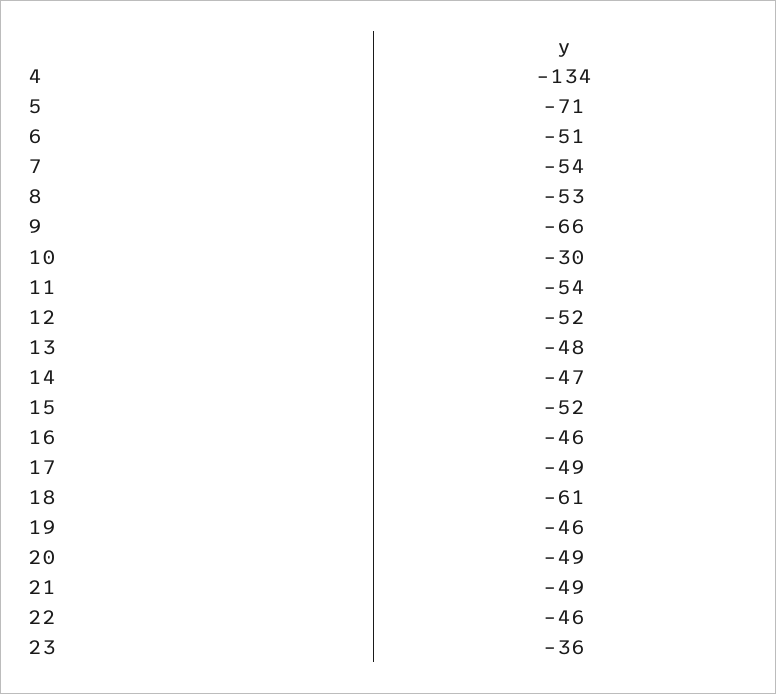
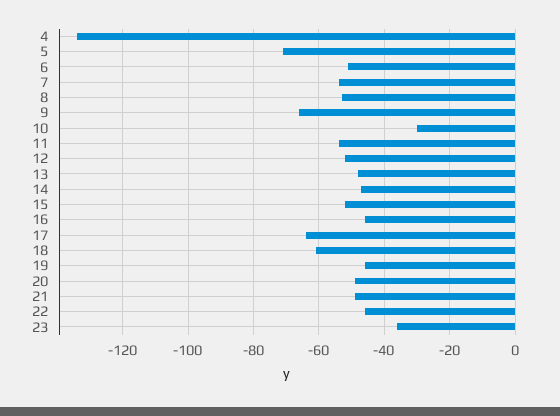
17: -49 -> -65

